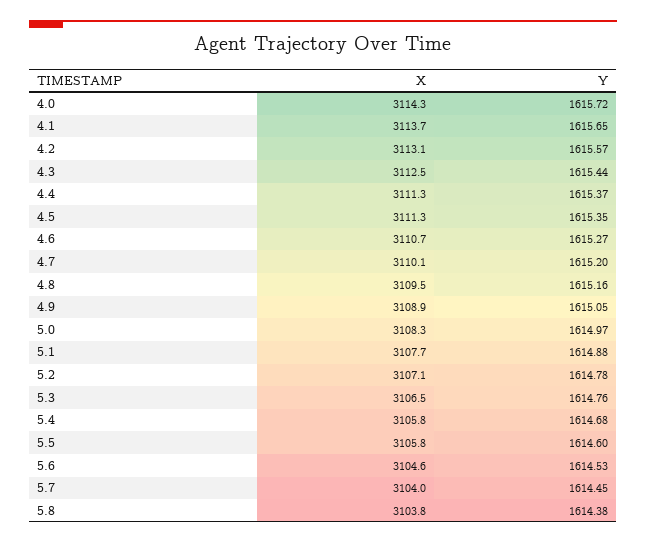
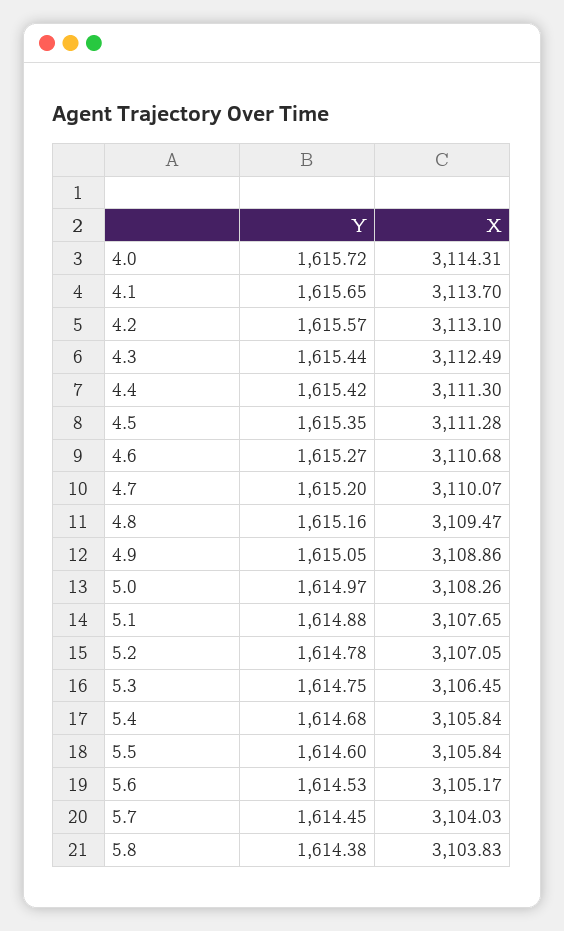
Y, 4.4: 1615.37 -> 1615.42
Y, 5.3: 1614.76 -> 1614.75
X, 5.6: 3104.6 -> 3105.17

